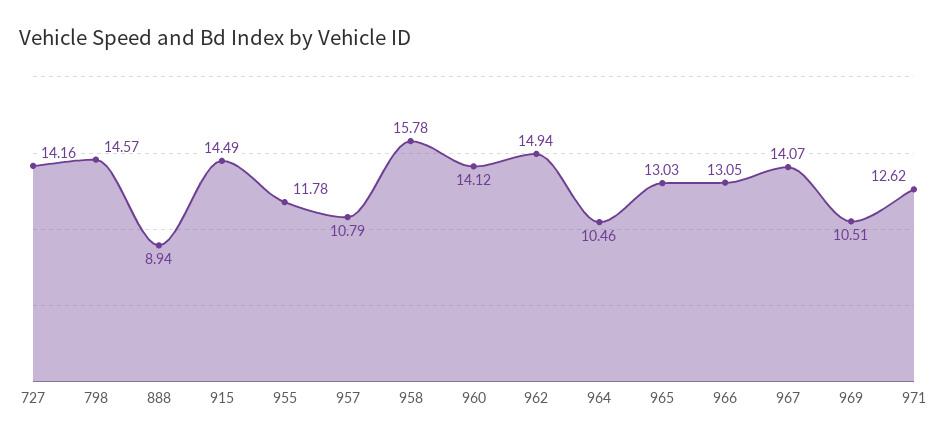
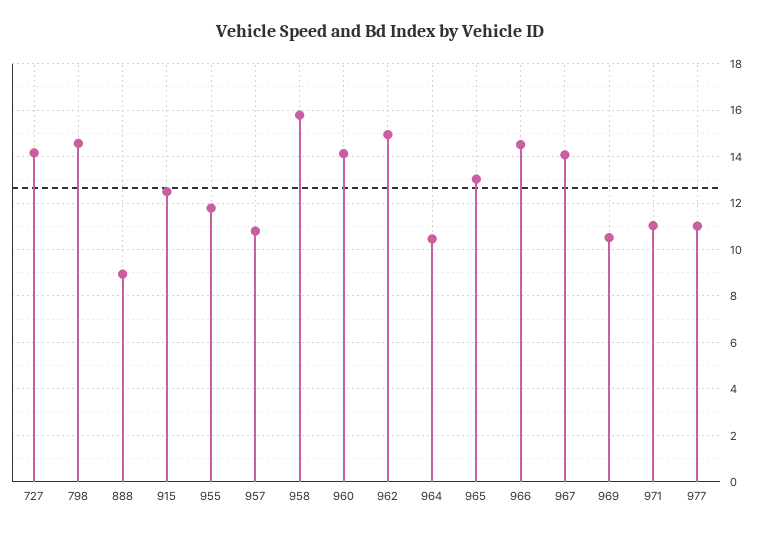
915: 14.49 -> 12.5
966: 13.05 -> 14.5
971: 12.62 -> 11
977: none -> 11

